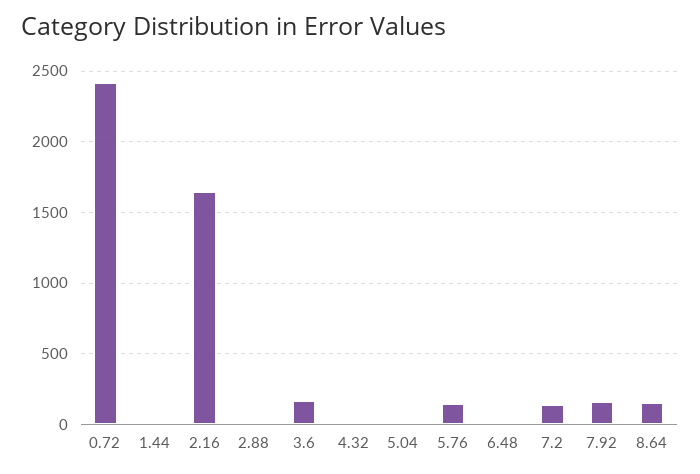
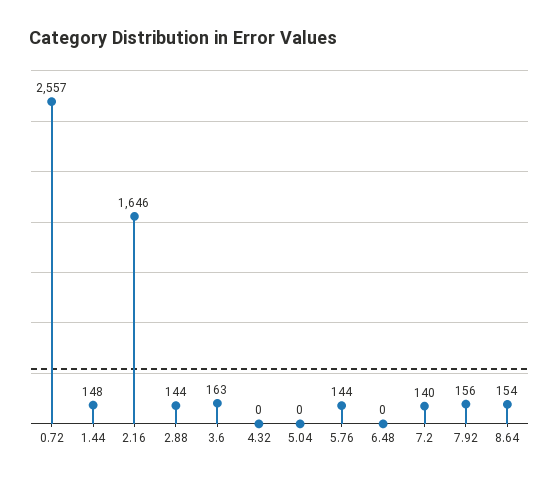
0.72: 2400 -> 2557
1.44: 0 -> 148
2.88: 0 -> 144

